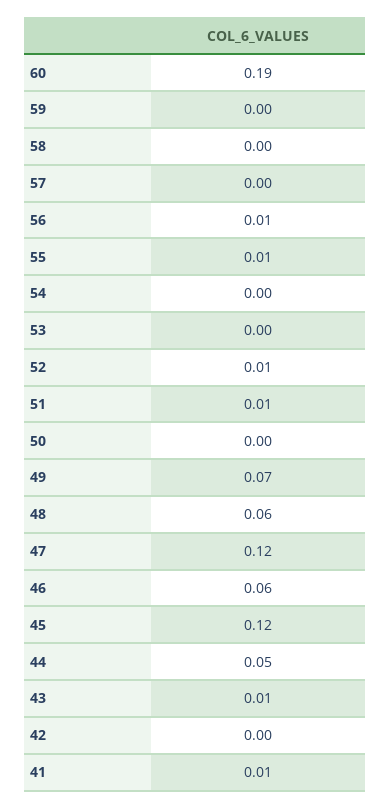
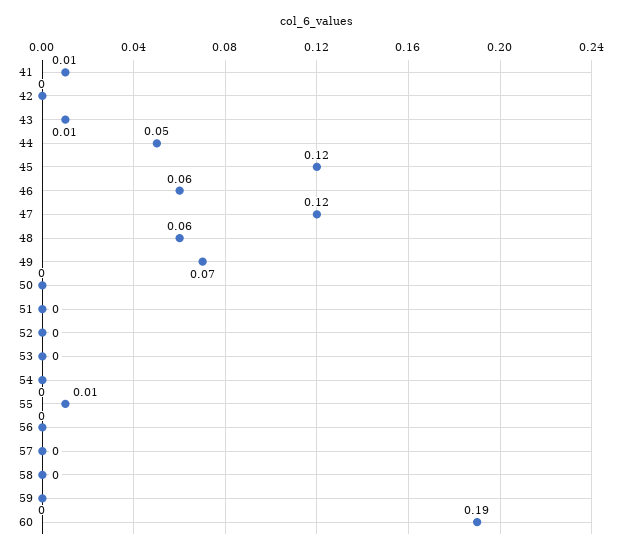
56: 0.01 -> 0
52: 0.01 -> 0
51: 0.01 -> 0

